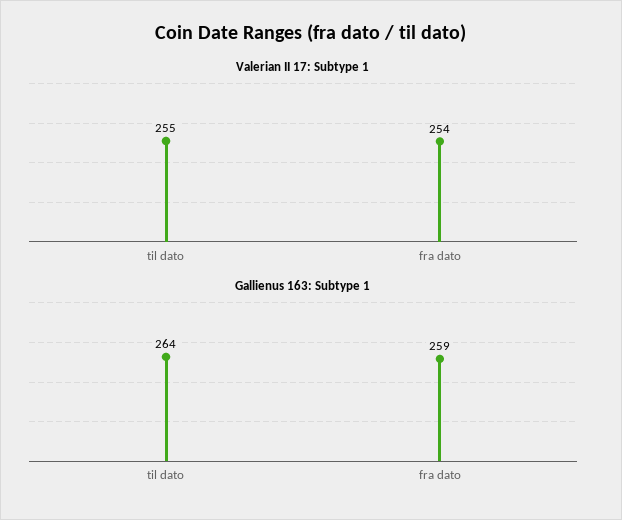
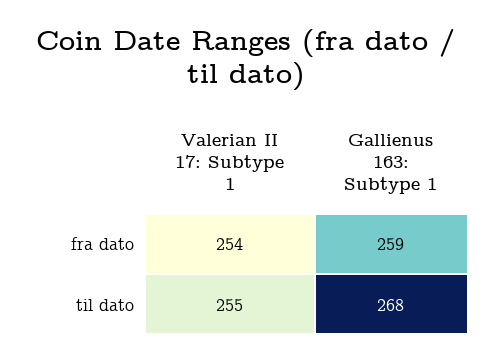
Gallienus 163: Subtype 1, til dato: 264 -> 268

